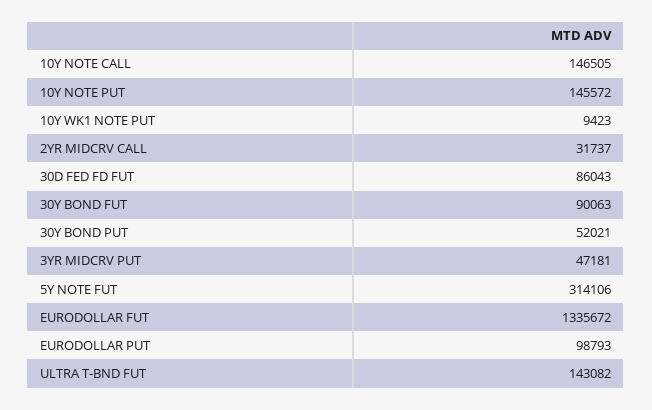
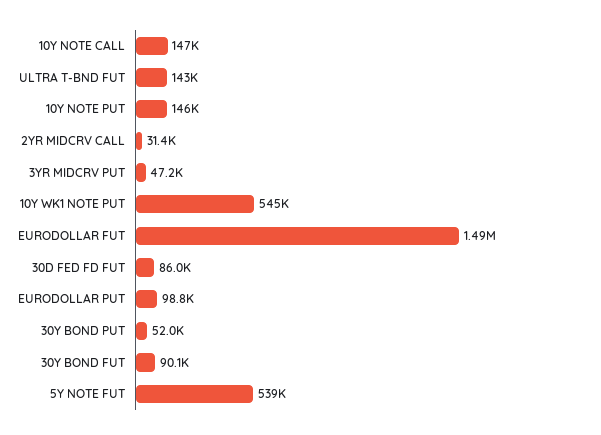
10Y WK1 NOTE PUT: 9423 -> 545000
2YR MIDCRV CALL: 31737 -> 31400
5Y NOTE FUT: 314106 -> 539000
EURODOLLAR FUT: 1335672 -> 1490000

